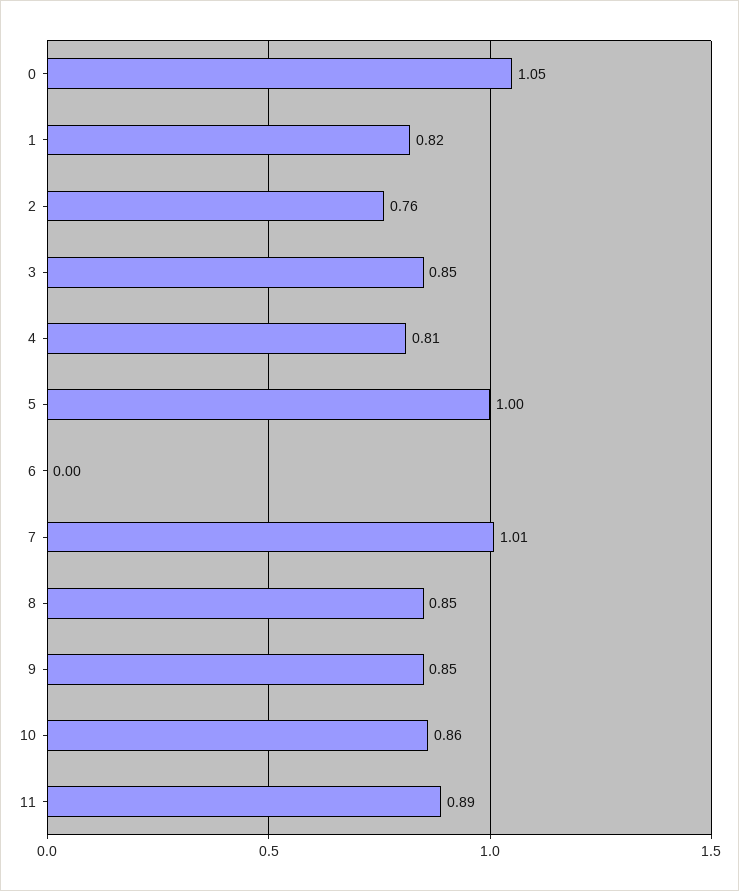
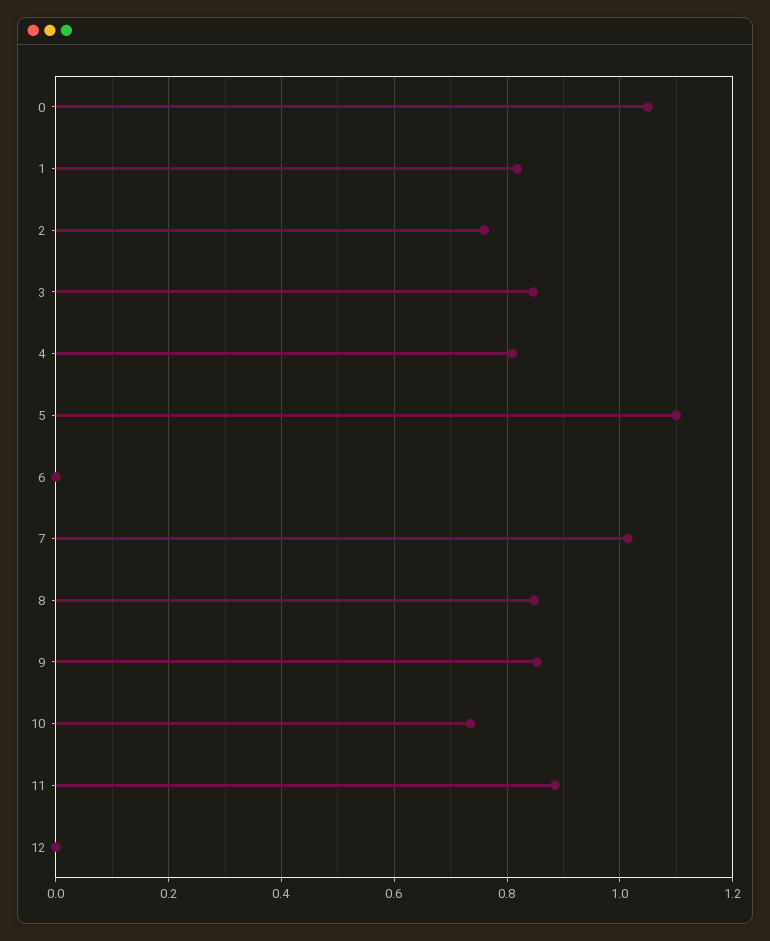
5: 1 -> 1.1
10: 0.86 -> 0.74
12: none -> 0

